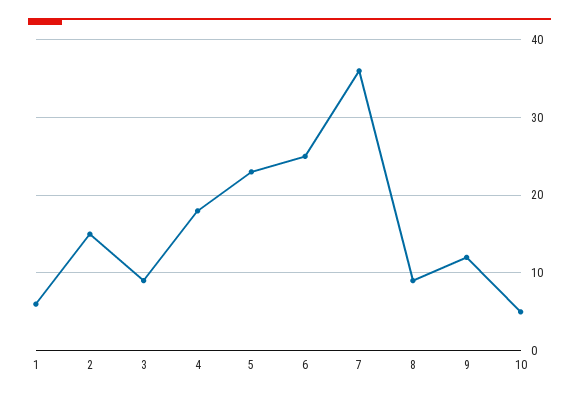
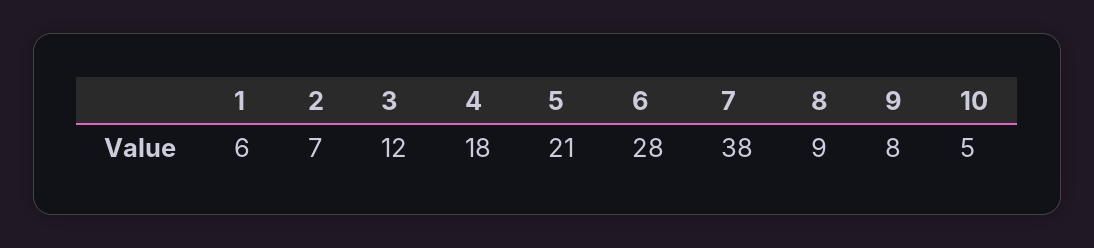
2: 15 -> 7
3: 9 -> 12
5: 23 -> 21
6: 25 -> 28
7: 36 -> 38
9: 12 -> 8

